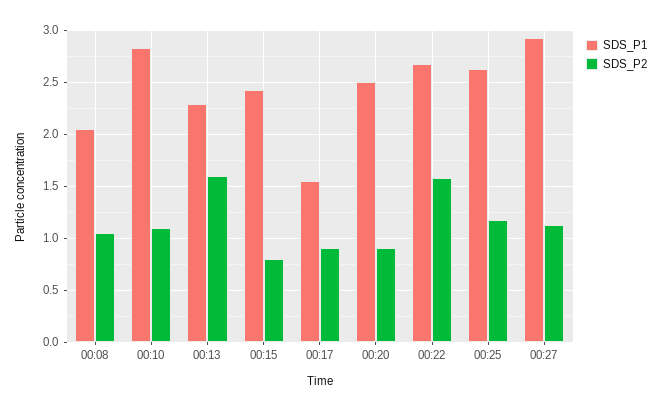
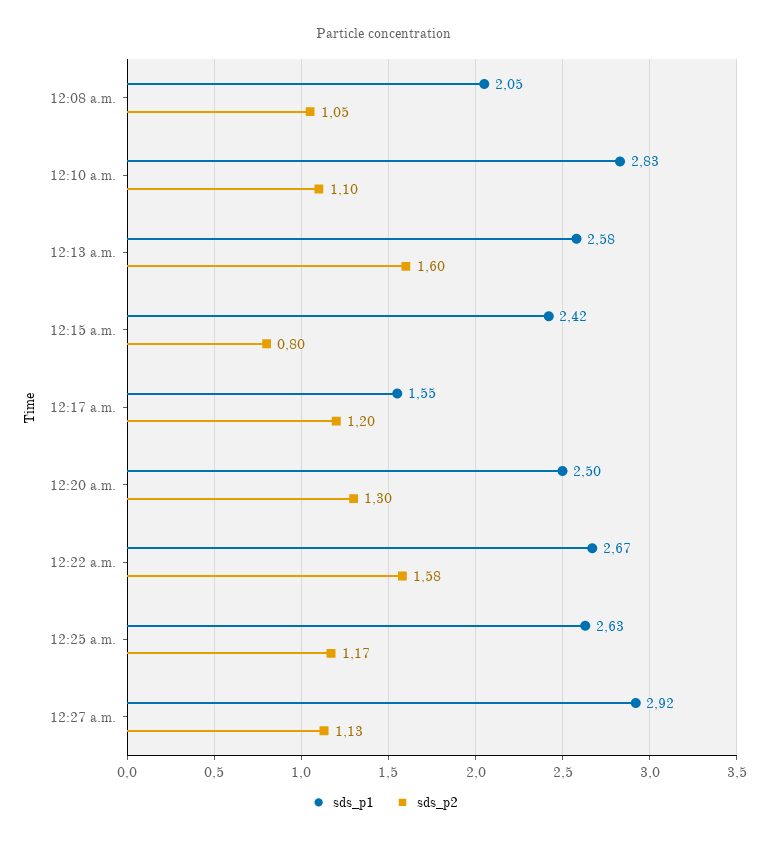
SDS_P1, 00:13: 2.3 -> 2.58
SDS_P2, 00:17: 0.9 -> 1.2
SDS_P2, 00:20: 0.9 -> 1.3

